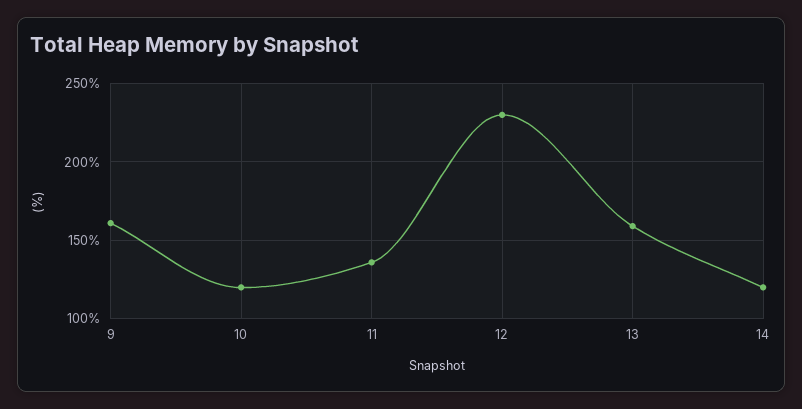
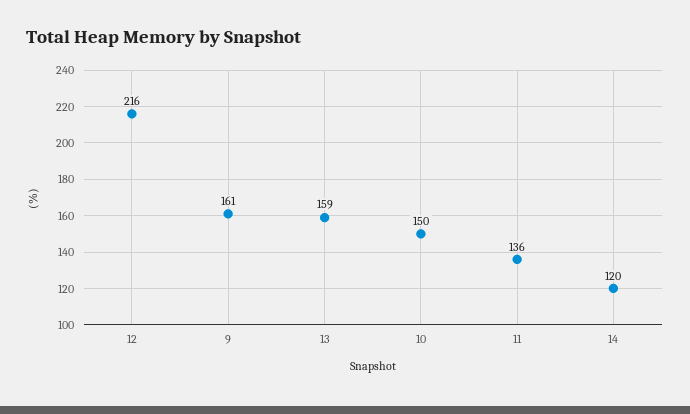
10: 120 -> 150
12: 230 -> 216

